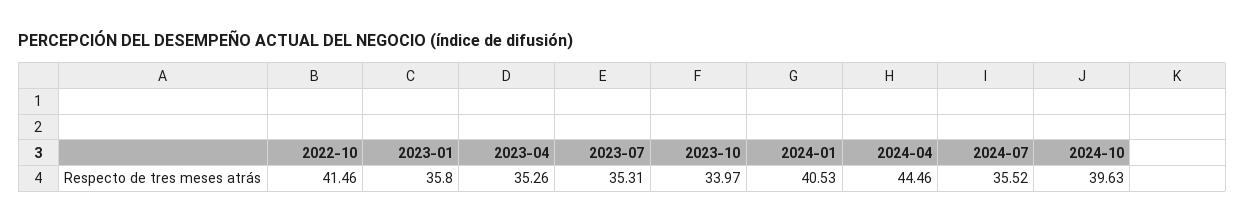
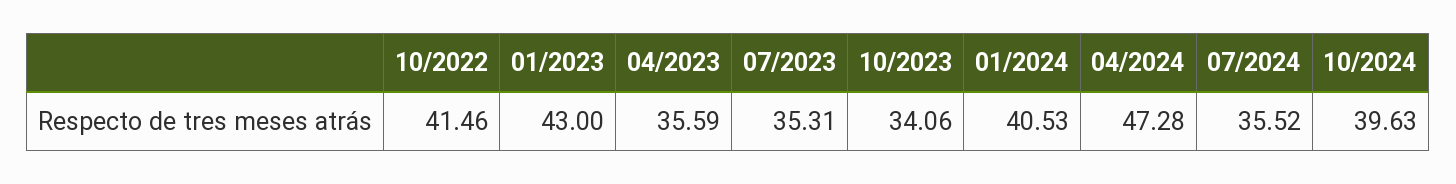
2023-01: 35.8 -> 43
2023-04: 35.26 -> 35.59
2023-10: 33.97 -> 34.06
2024-04: 44.46 -> 47.28

